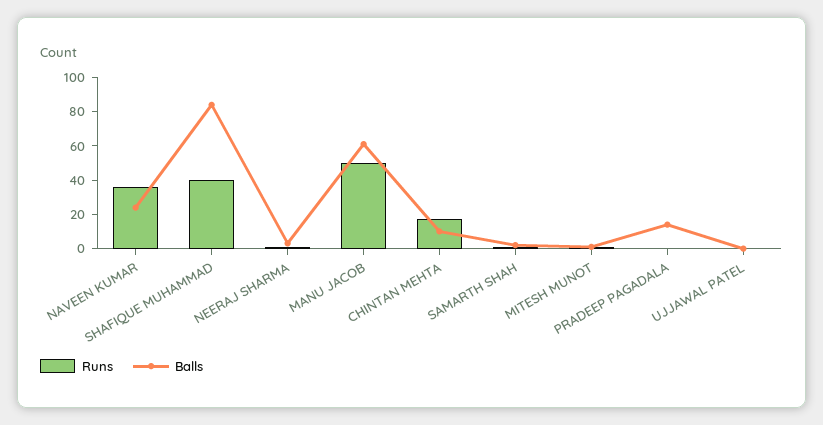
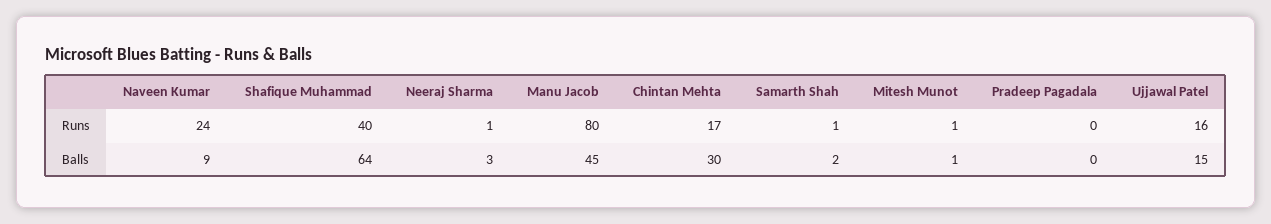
Runs, NAVEEN KUMAR: 35 -> 24
Balls, NAVEEN KUMAR: 25 -> 9
Balls, SHAFIQUE MUHAMMAD: 85 -> 64
Runs, MANU JACOB: 50 -> 80
Balls, MANU JACOB: 60 -> 45
Balls, CHINTAN MEHTA: 10 -> 30
Balls, PRADEEP PAGADALA: 15 -> 0
Runs, UJJAWAL PATEL: 0 -> 16
Balls, UJJAWAL PATEL: 0 -> 15

